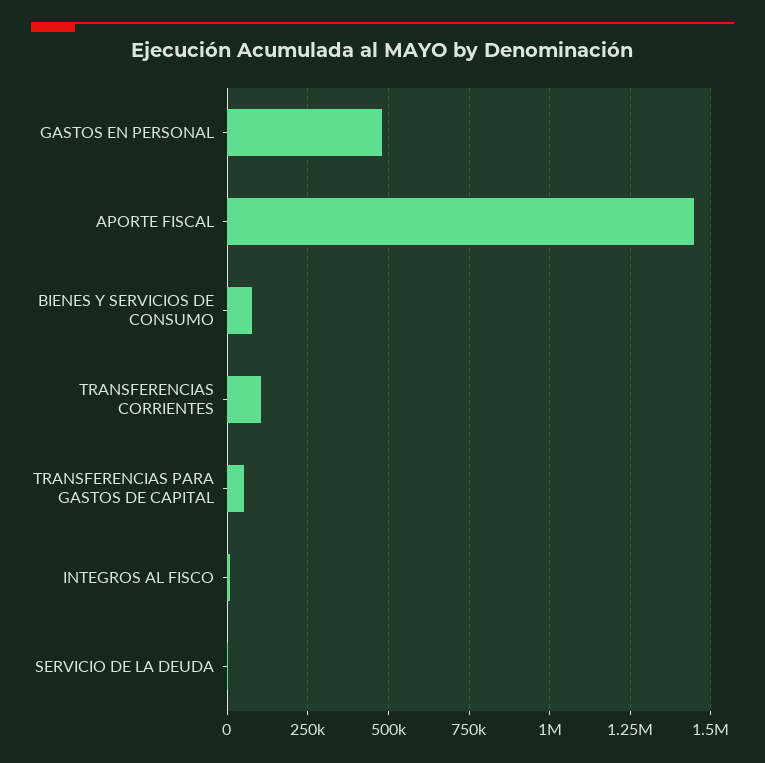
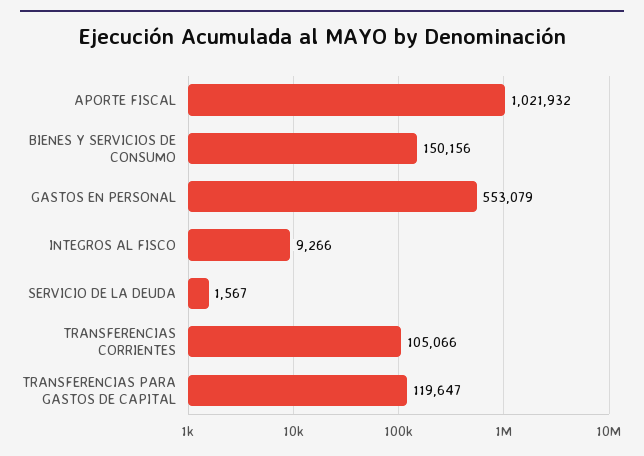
GASTOS EN PERSONAL: 475000 -> 553079
APORTE FISCAL: 1450000 -> 1021932
BIENES Y SERVICIOS DE CONSUMO: 75000 -> 150156
TRANSFERENCIAS PARA GASTOS DE CAPITAL: 50000 -> 119647

